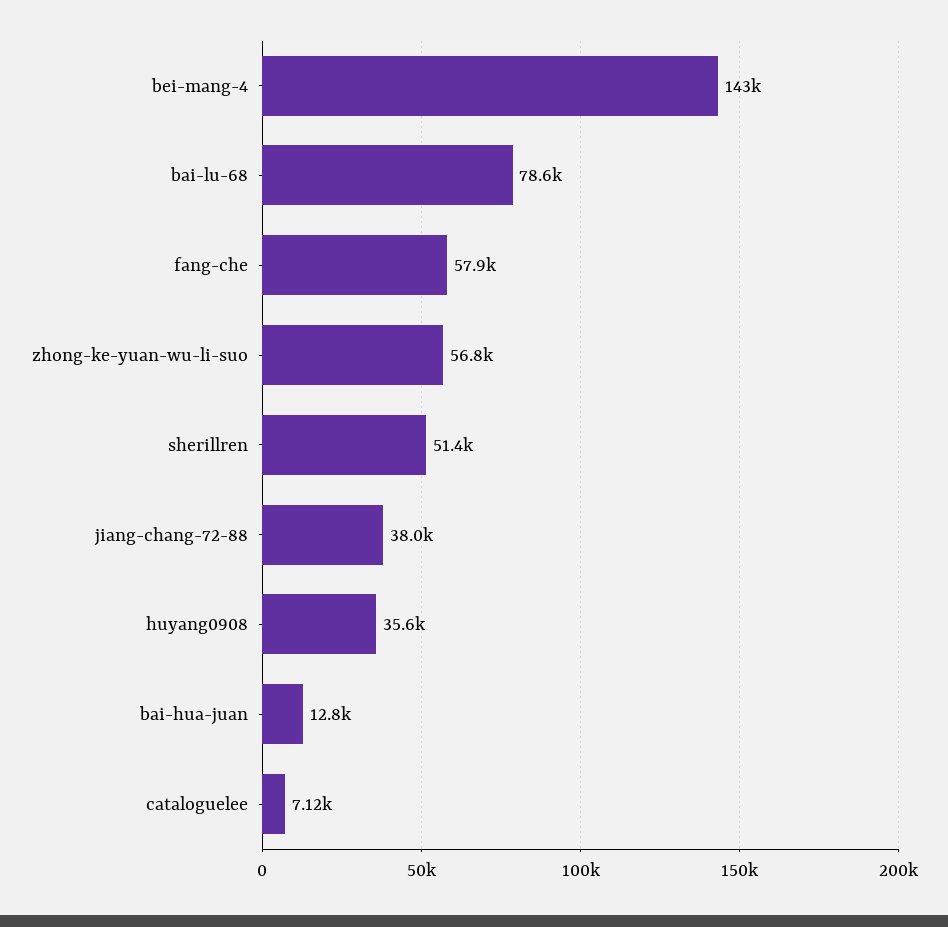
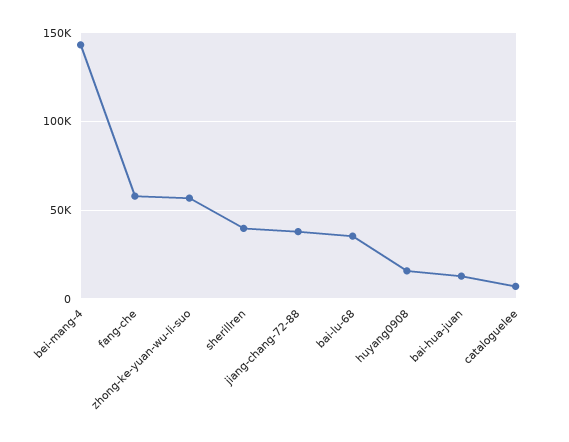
bai-lu-68: 78600 -> 35000
sherillren: 51400 -> 40000
huyang0908: 35600 -> 15000

